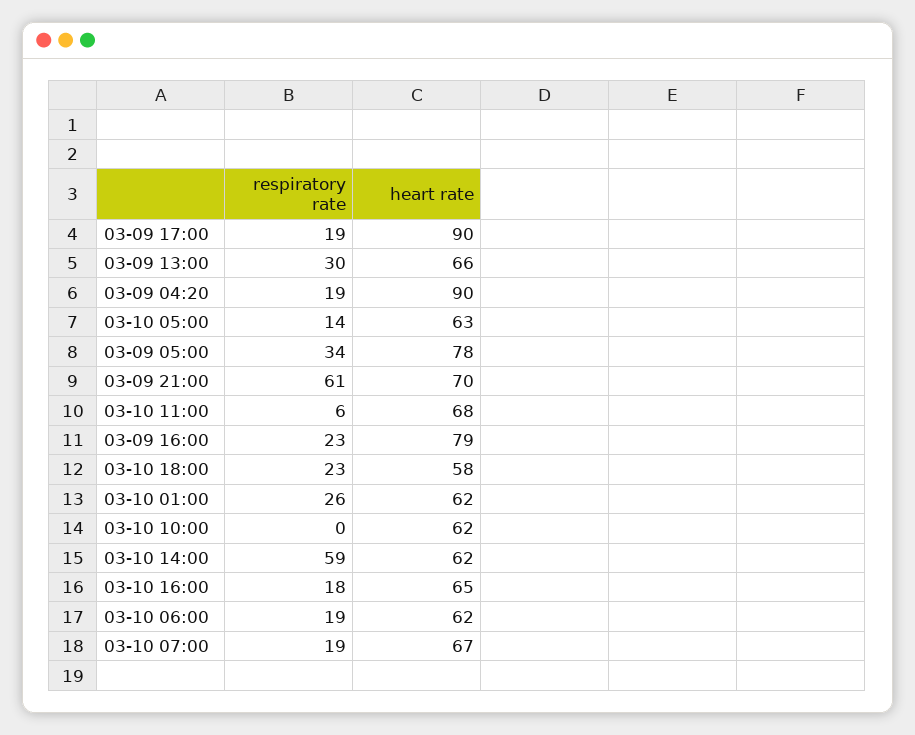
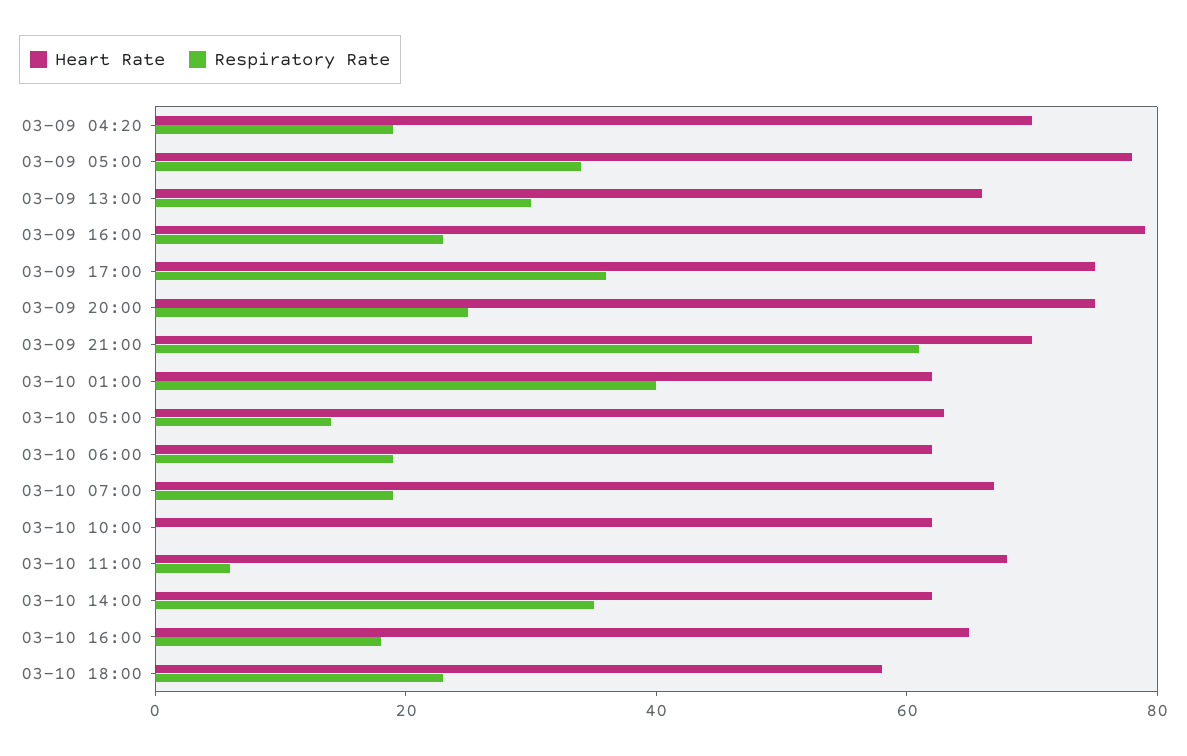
respiratory rate, 03-09 17:00: 19 -> 35
heart rate, 03-09 17:00: 90 -> 75
heart rate, 03-09 04:20: 90 -> 70
respiratory rate, 03-10 01:00: 26 -> 40
respiratory rate, 03-10 14:00: 59 -> 35
heart rate, 03-09 20:00: none -> 75
respiratory rate, 03-09 20:00: none -> 25

